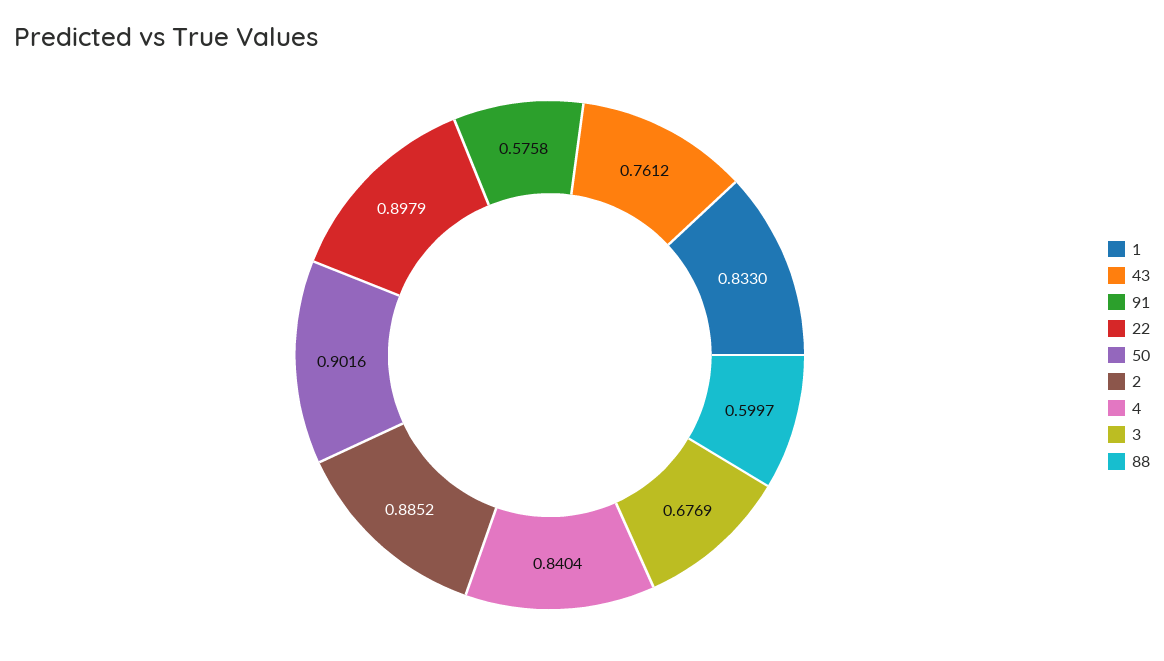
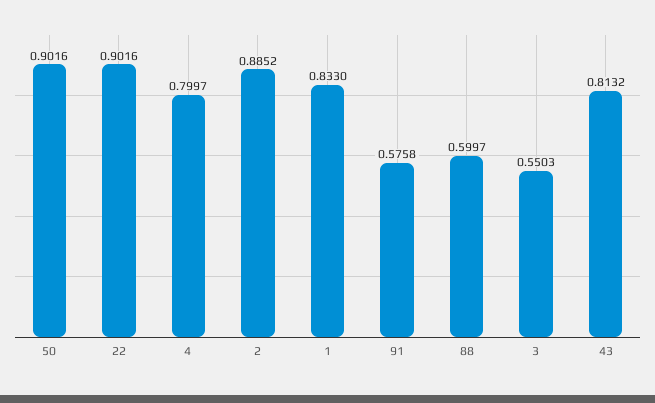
43: 0.7612 -> 0.8132
22: 0.8979 -> 0.9016
4: 0.8404 -> 0.7997
3: 0.6769 -> 0.5503

